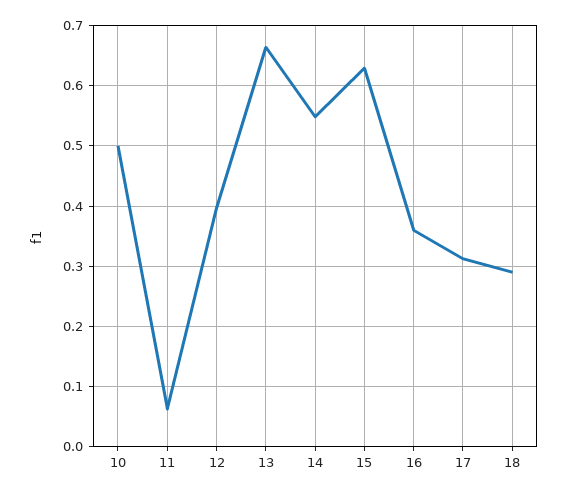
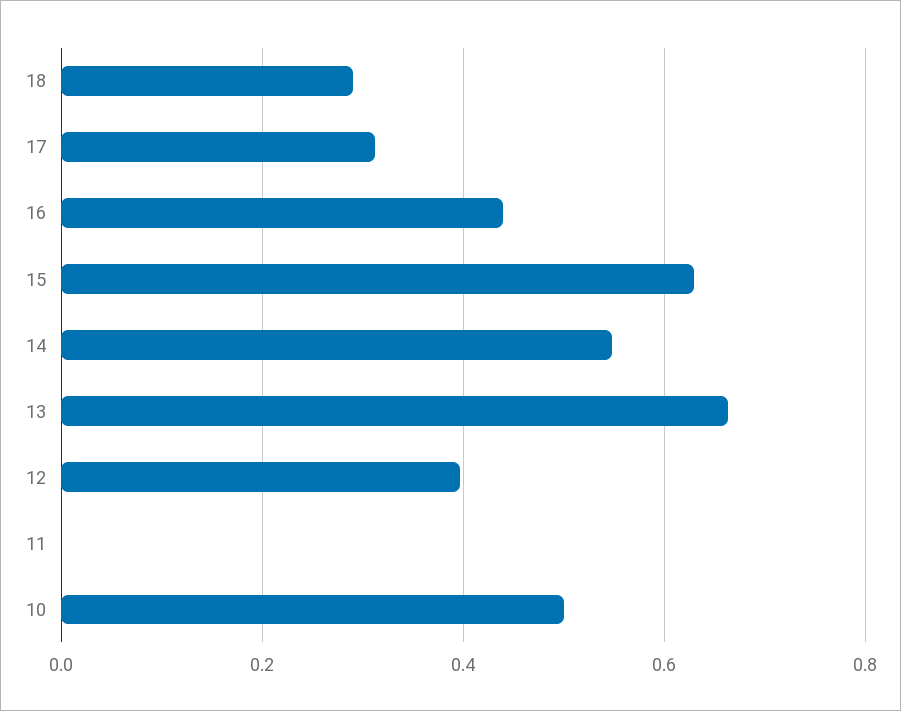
11: 0.06 -> 0
16: 0.36 -> 0.44

